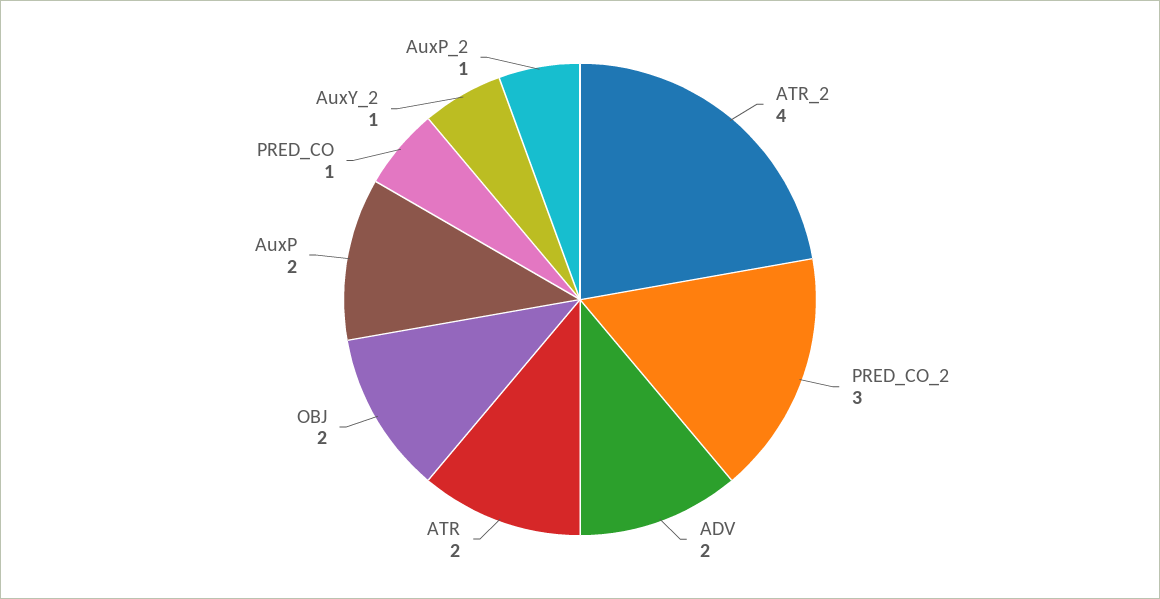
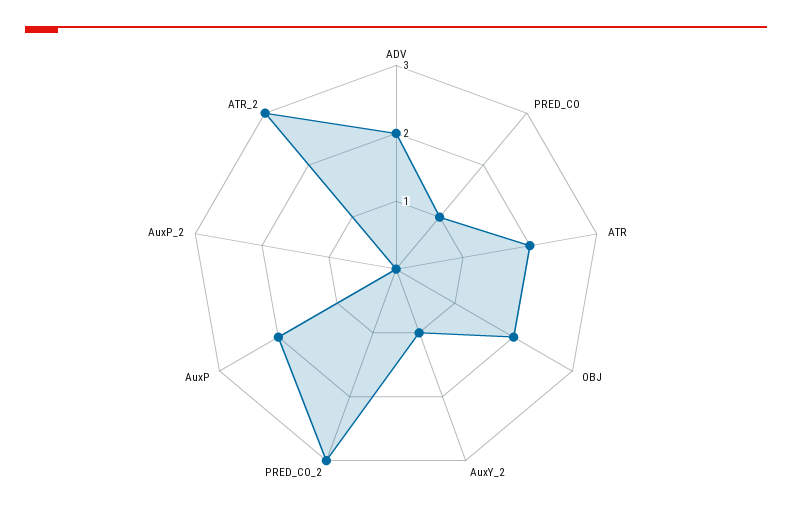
ATR_2: 4 -> 3
AuxP_2: 1 -> 0

